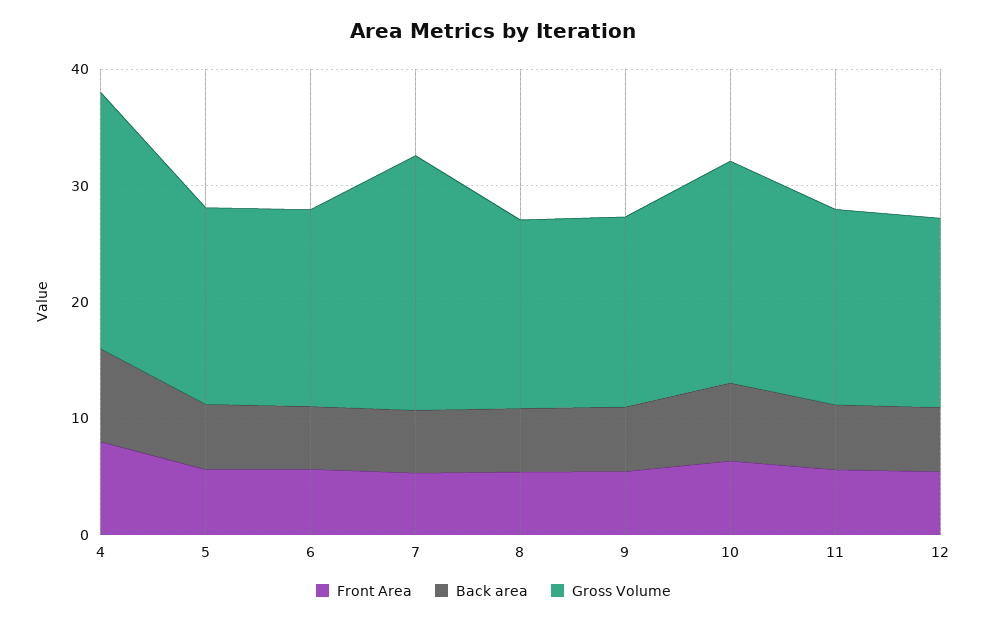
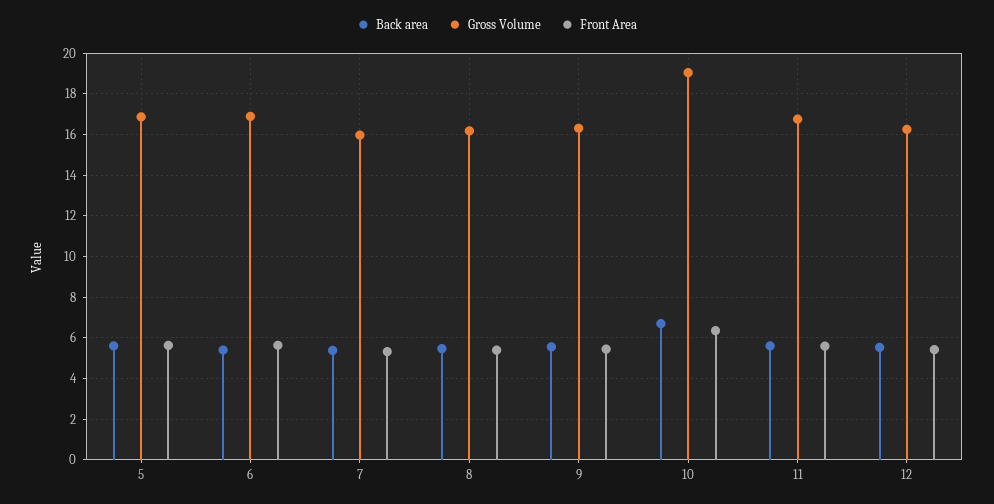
Front Area, 4: 8 -> none
Back area, 4: 8 -> none
Gross Volume, 4: 22 -> none
Gross Volume, 7: 22 -> 16

